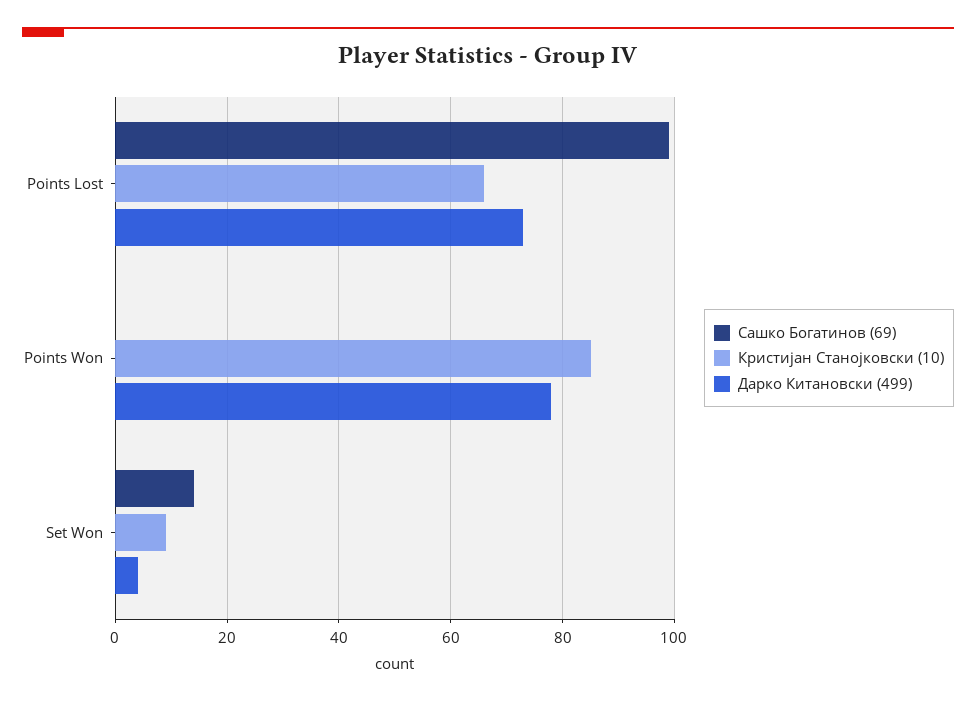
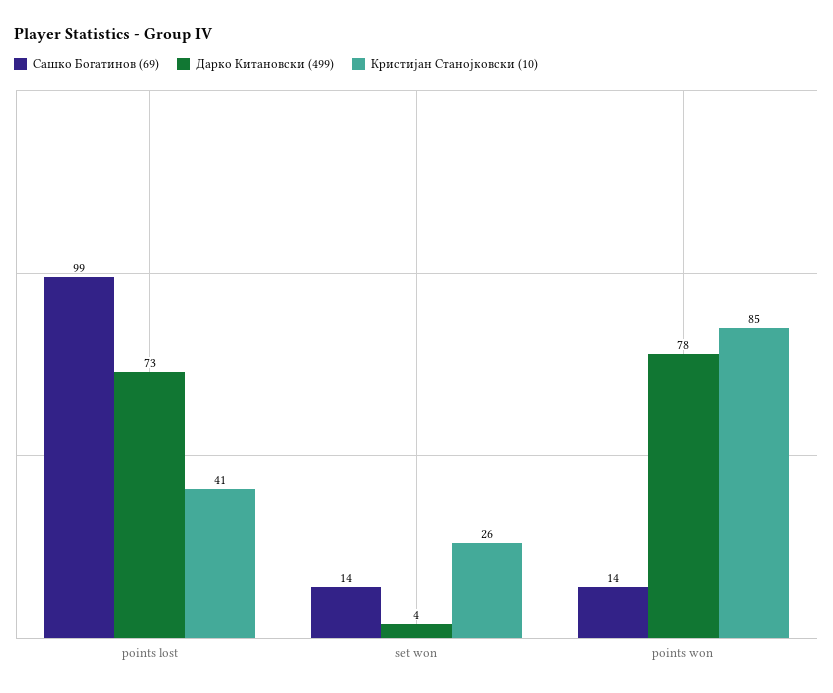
Кристијан Станојковски (10), Points Lost: 65 -> 41
Сашко Богатинов (69), Points Won: 0 -> 14
Кристијан Станојковски (10), Set Won: 10 -> 26

